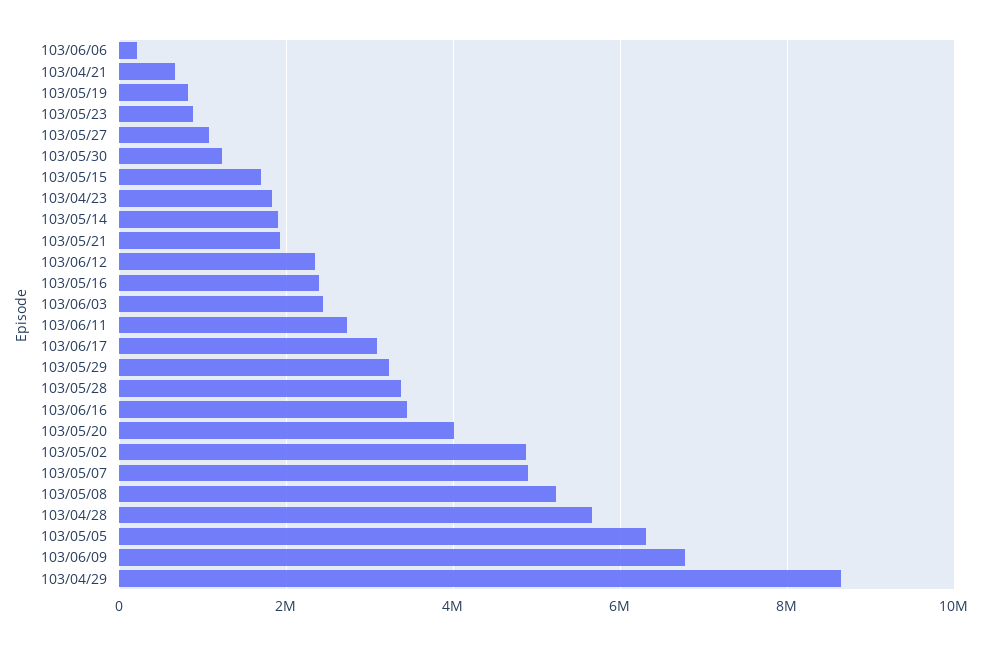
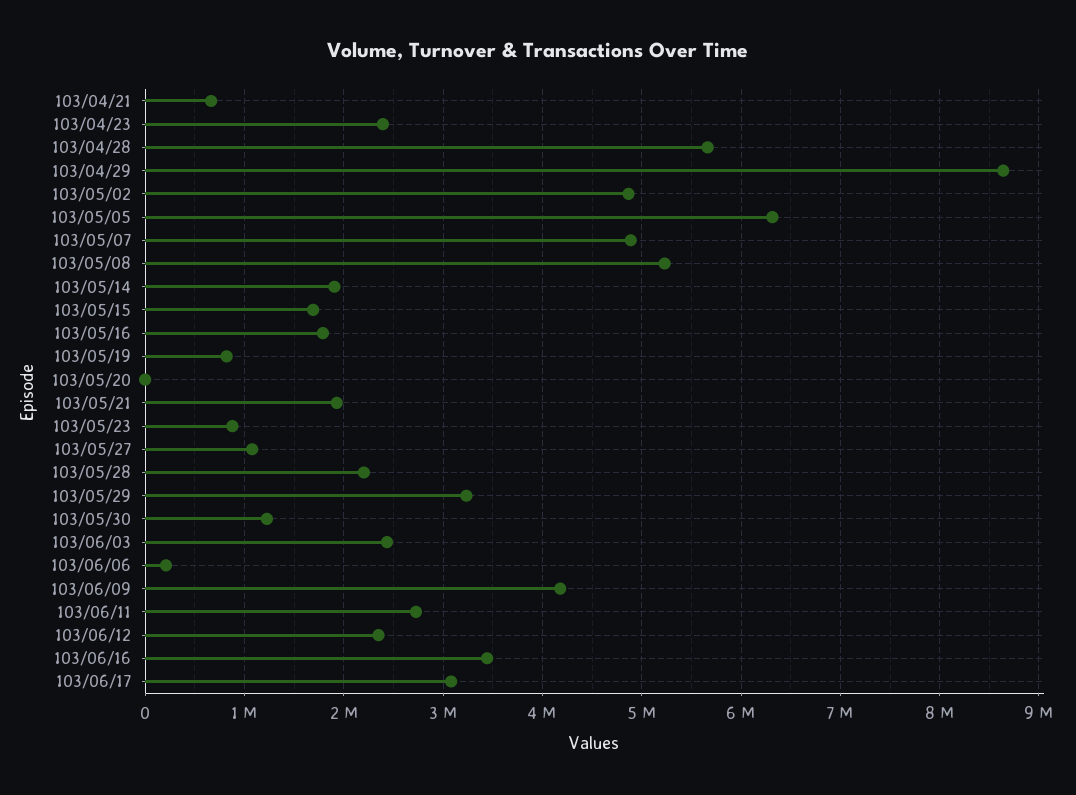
103/04/23: 1800000 -> 2400000
103/05/16: 2400000 -> 1800000
103/05/28: 3400000 -> 2200000
103/05/20: 4000000 -> 0
103/06/09: 6800000 -> 4200000

